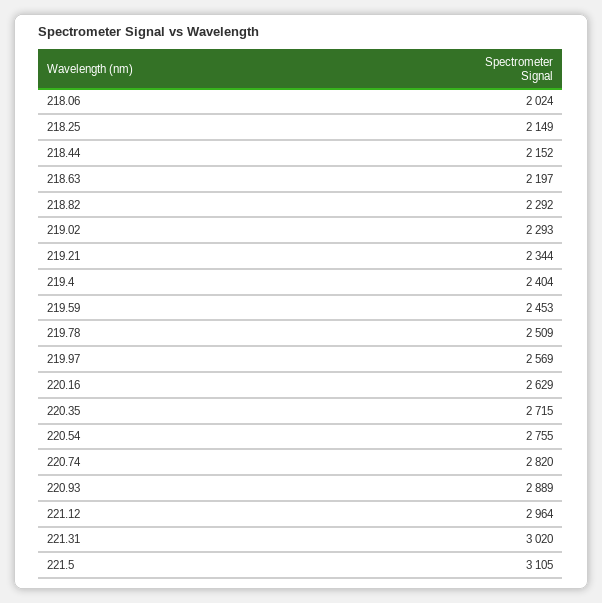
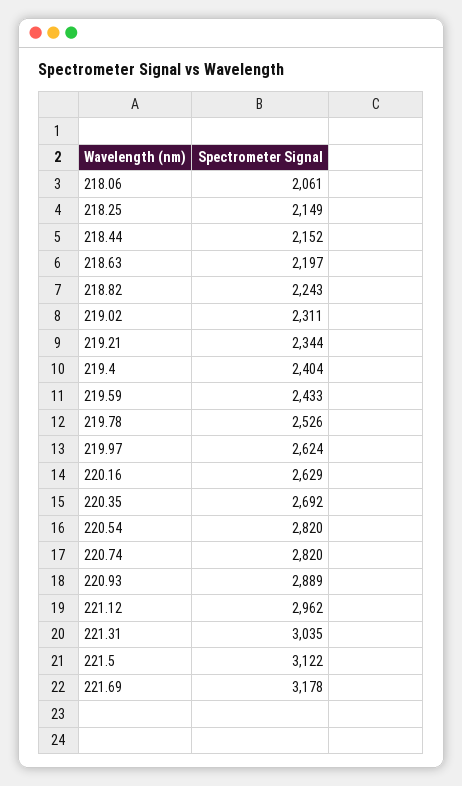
218.06: 2024 -> 2061
218.82: 2292 -> 2243
219.02: 2293 -> 2311
219.59: 2453 -> 2433
219.78: 2509 -> 2526
219.97: 2569 -> 2624
220.35: 2715 -> 2692
220.54: 2755 -> 2820
221.12: 2964 -> 2962
221.31: 3020 -> 3035
221.5: 3105 -> 3122
221.69: none -> 3178

